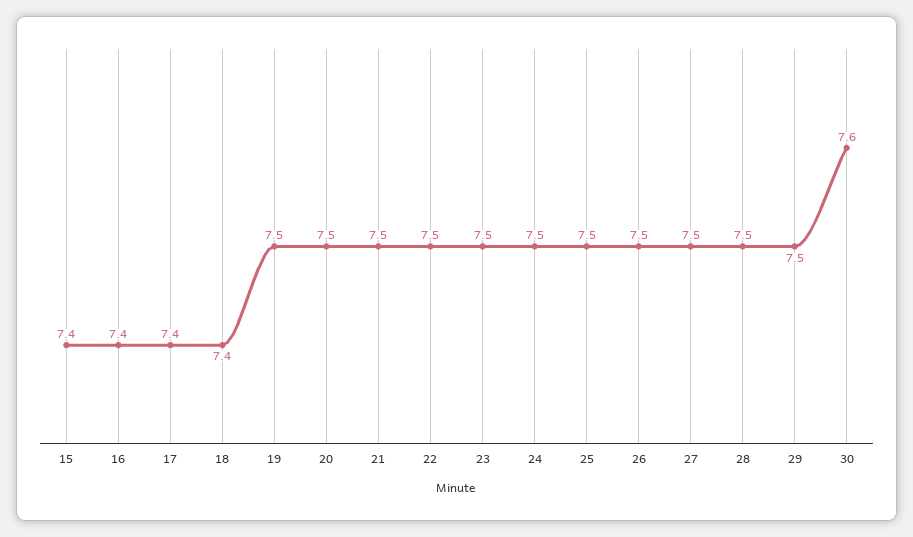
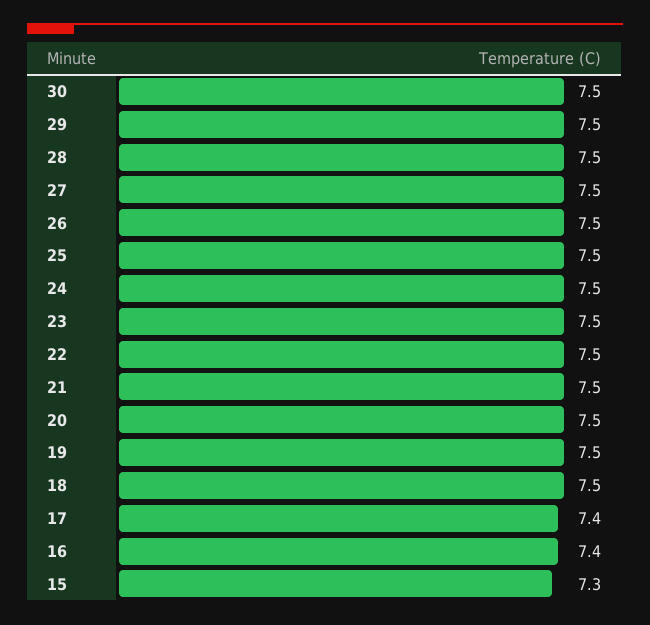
15: 7.4 -> 7.3
18: 7.4 -> 7.5
30: 7.6 -> 7.5

